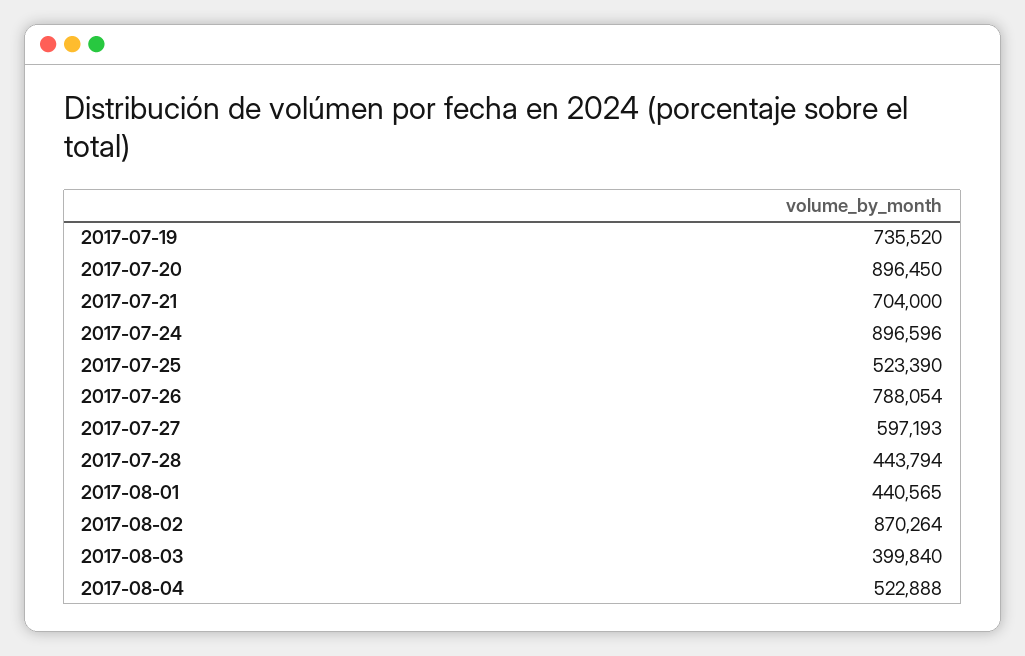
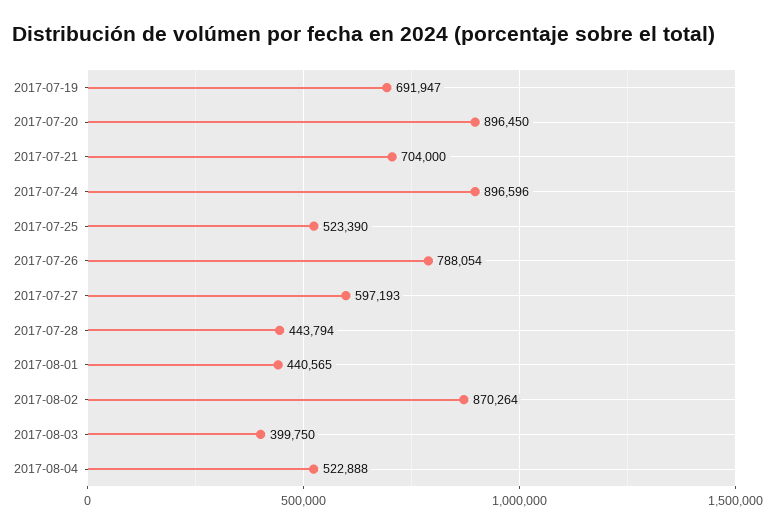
2017-07-19: 735520 -> 691947
2017-08-03: 399840 -> 399750

